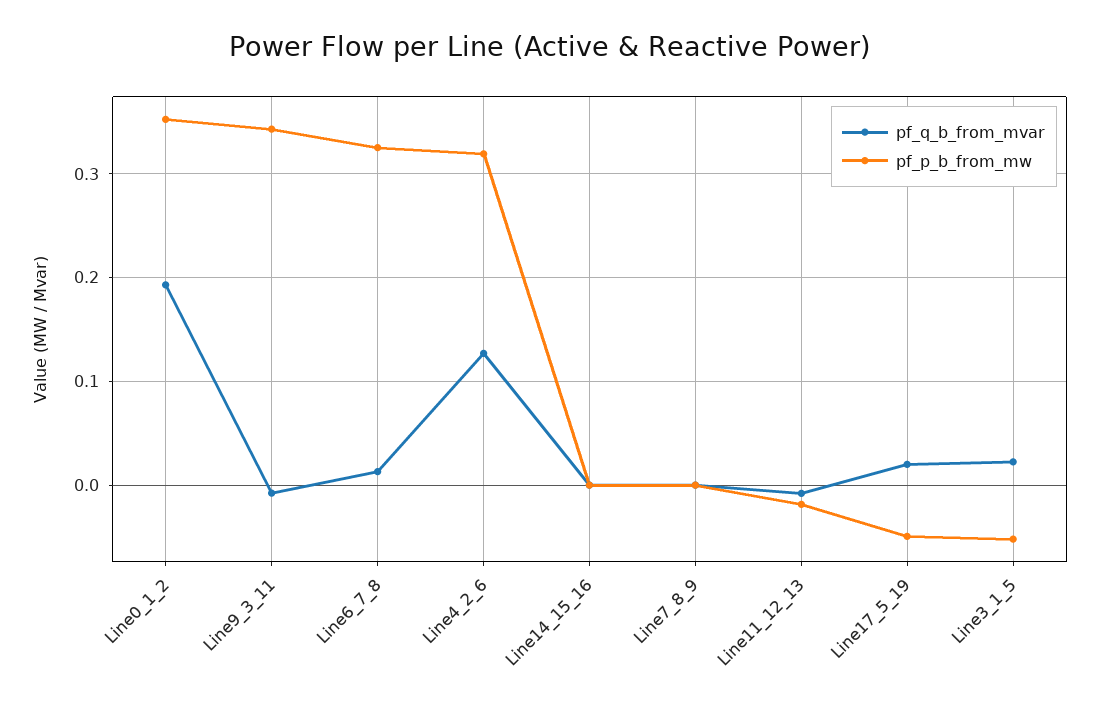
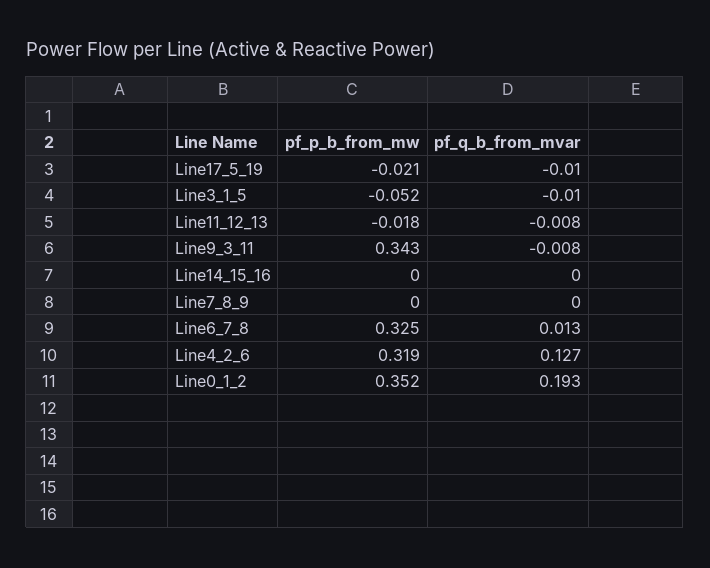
pf_q_b_from_mvar, Line17_5_19: 0.02 -> -0.01
pf_p_b_from_mw, Line17_5_19: -0.05 -> -0.021
pf_q_b_from_mvar, Line3_1_5: 0.02 -> -0.01

